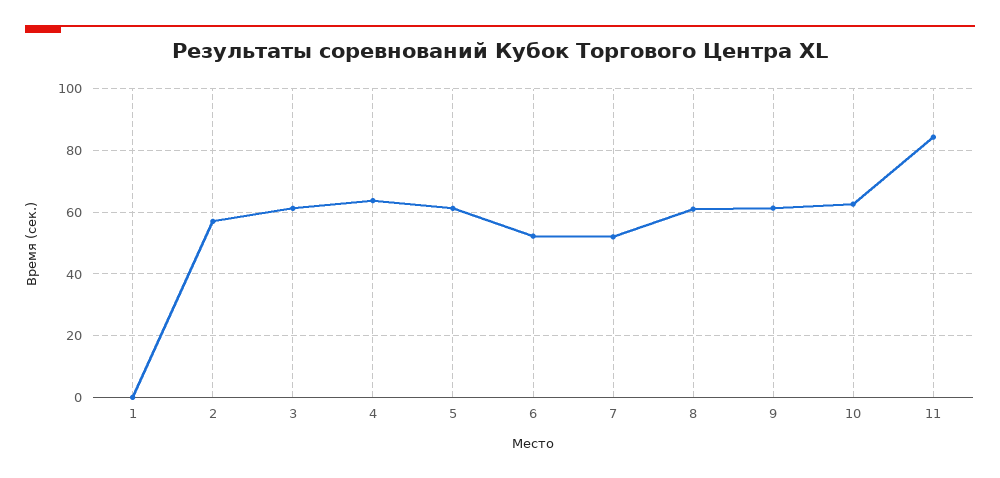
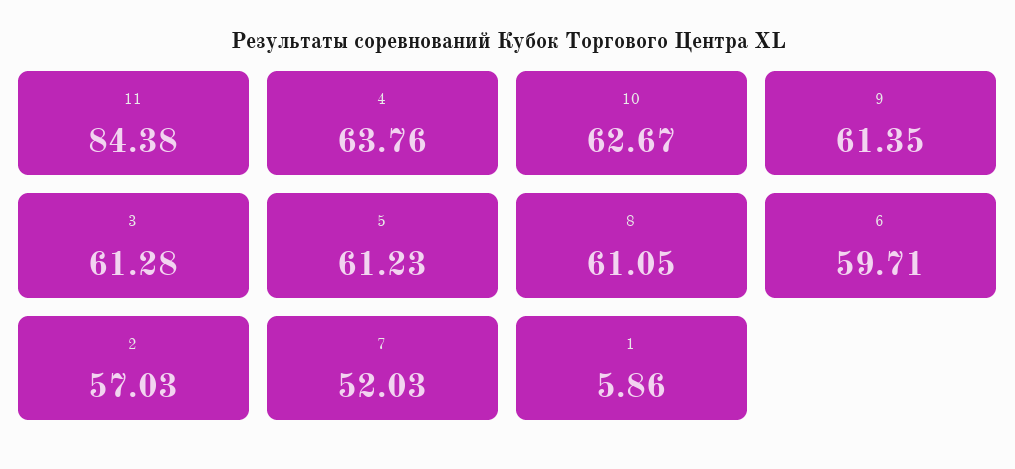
1: 0 -> 5.86
6: 52 -> 59.71

